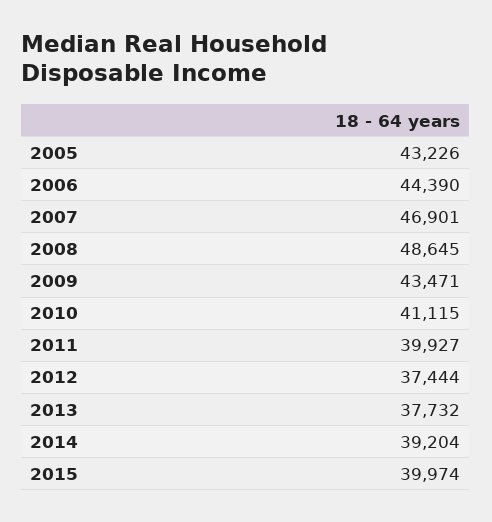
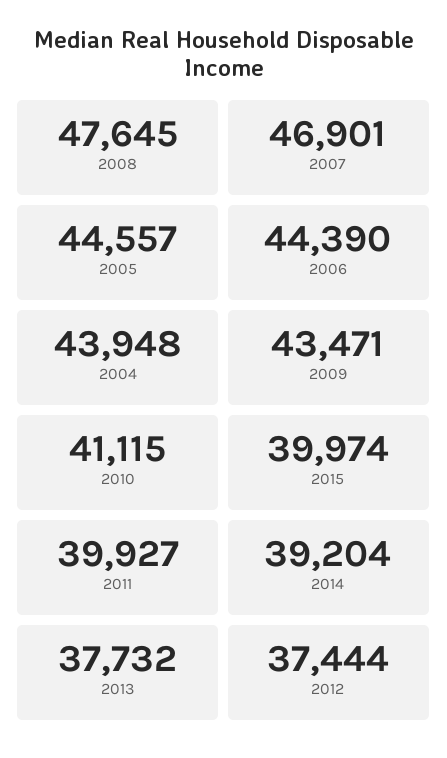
2005: 43226 -> 44557
2008: 48645 -> 47645
2004: none -> 43948

